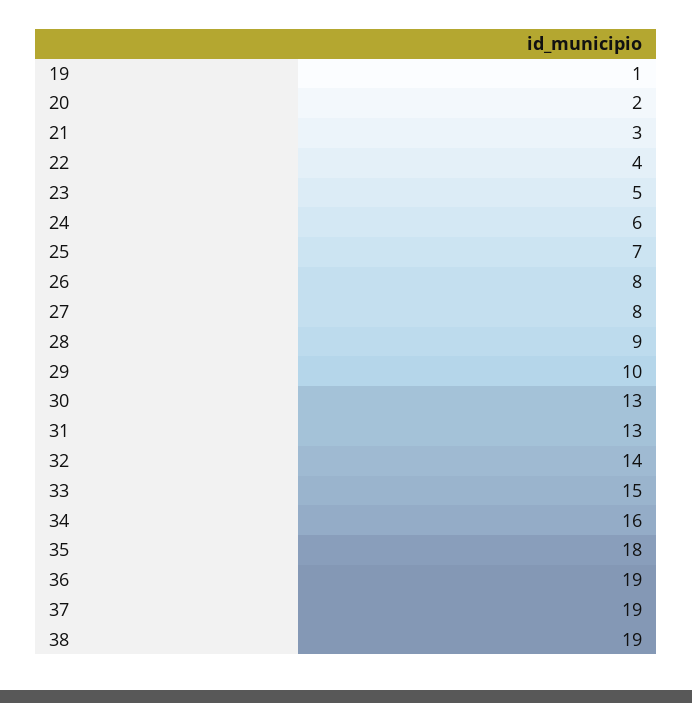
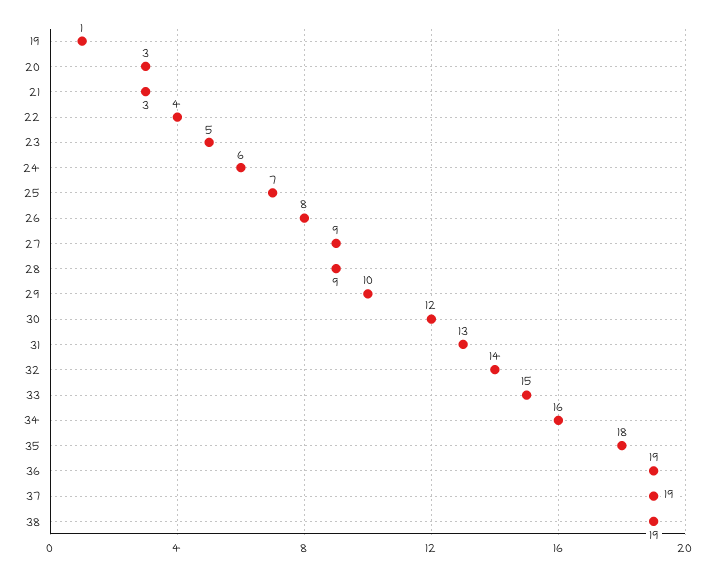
20: 2 -> 3
27: 8 -> 9
30: 13 -> 12

